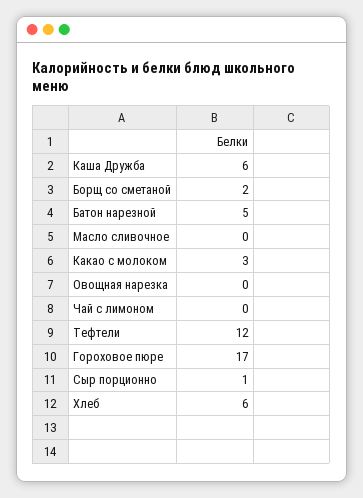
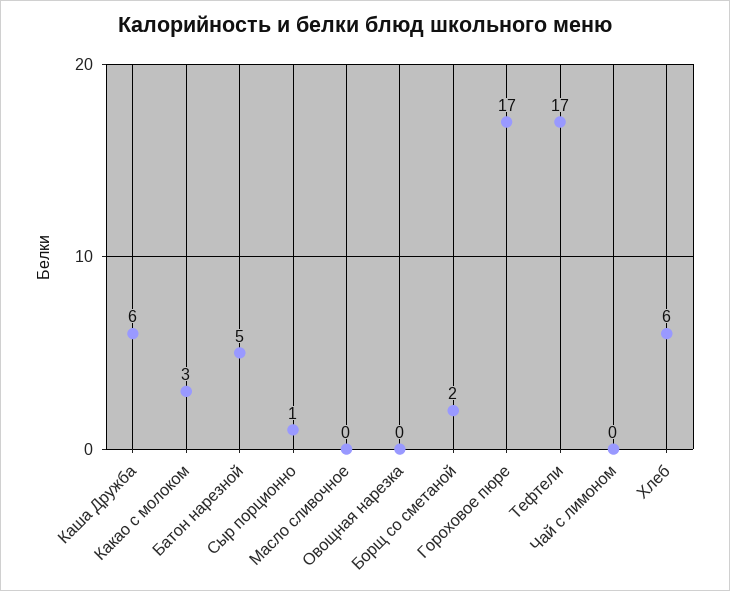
Тефтели: 12 -> 17

